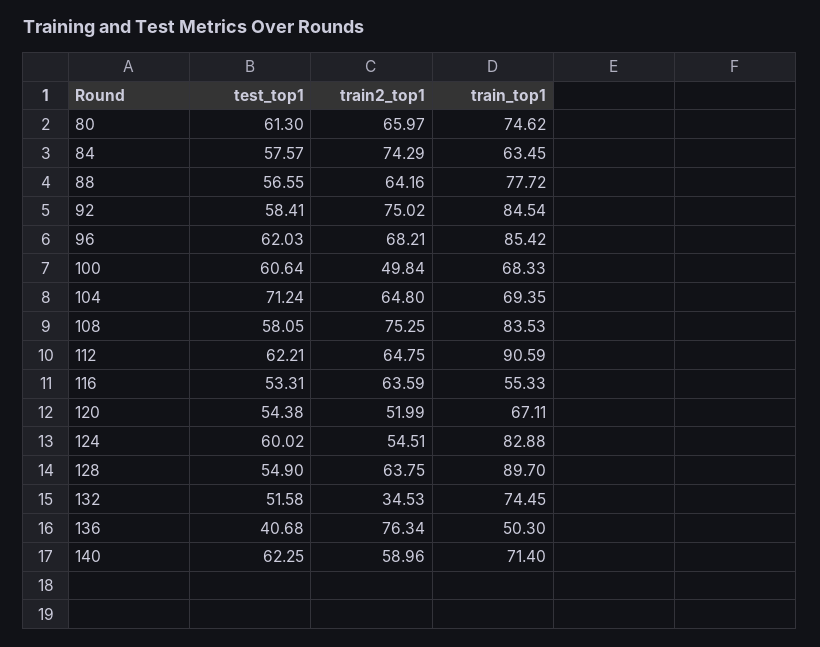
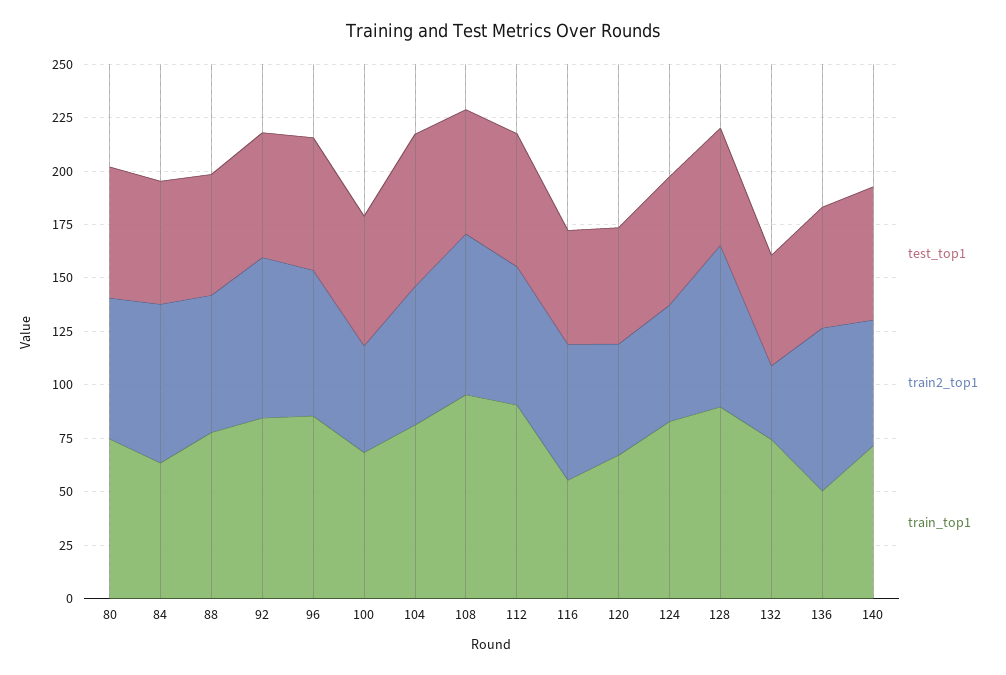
train_top1, 104: 69.35 -> 80
train_top1, 108: 83.53 -> 95
train2_top1, 128: 63.75 -> 75
test_top1, 136: 40.68 -> 55

